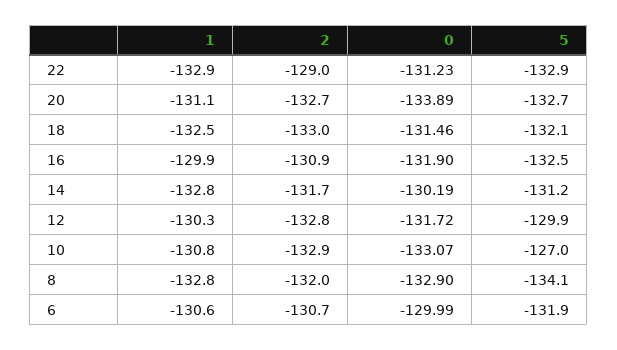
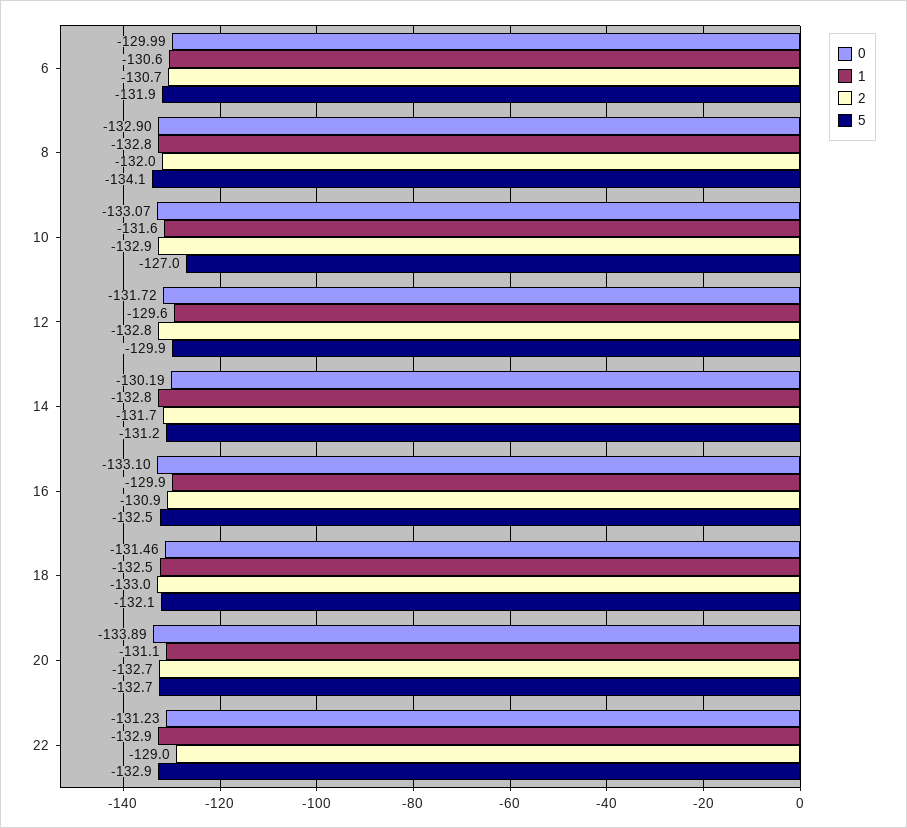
0, 16: -131.9 -> -133.1
1, 12: -130.3 -> -129.6
1, 10: -130.8 -> -131.6

